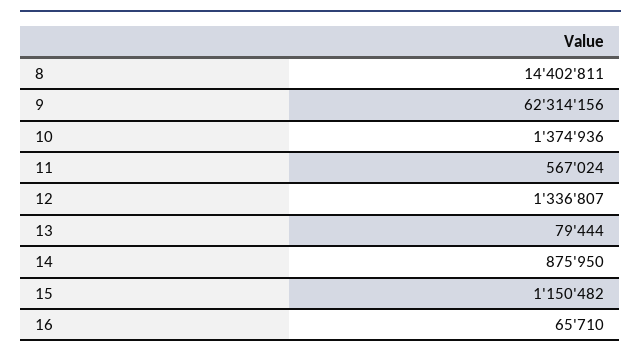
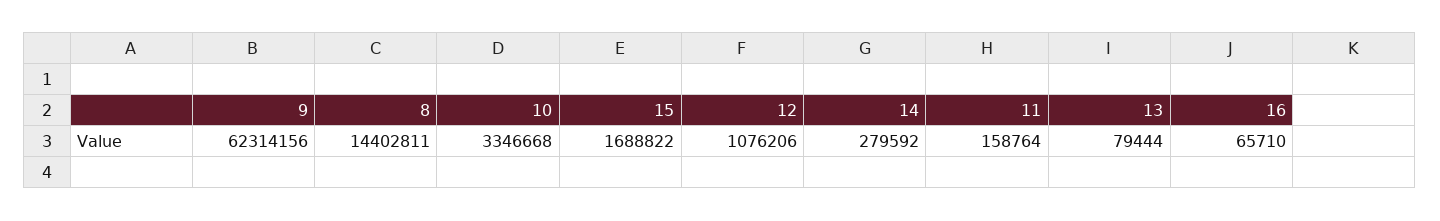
10: 1374936 -> 3346668
11: 567024 -> 158764
12: 1336807 -> 1076206
14: 875950 -> 279592
15: 1150482 -> 1688822

